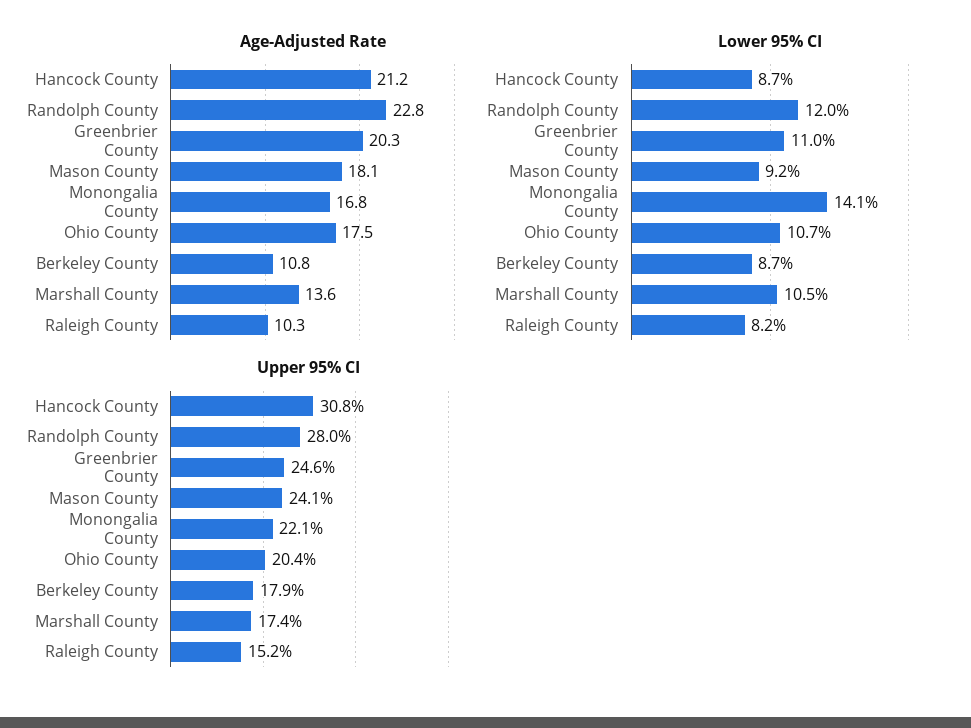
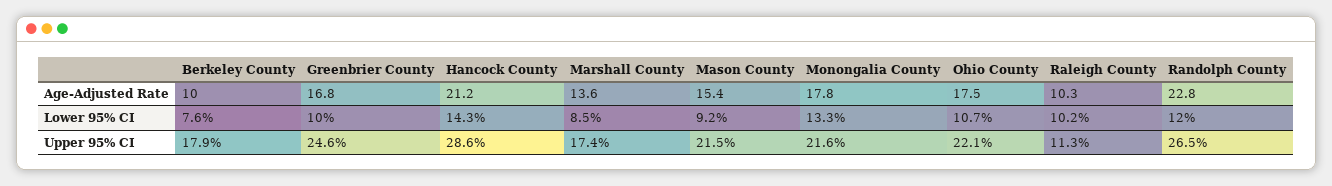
Age-Adjusted Rate, Greenbrier County: 20.3 -> 16.8
Age-Adjusted Rate, Mason County: 18.1 -> 15.4
Age-Adjusted Rate, Monongalia County: 16.8 -> 17.8
Age-Adjusted Rate, Berkeley County: 10.8 -> 10
Lower 95% CI, Hancock County: 8.7 -> 14.3
Lower 95% CI, Greenbrier County: 11 -> 10
Lower 95% CI, Monongalia County: 14.1 -> 13.3
Lower 95% CI, Berkeley County: 8.7 -> 7.6
Lower 95% CI, Marshall County: 10.5 -> 8.5
Lower 95% CI, Raleigh County: 8.2 -> 10.2
Upper 95% CI, Hancock County: 30.8 -> 28.6
Upper 95% CI, Randolph County: 28 -> 26.5
Upper 95% CI, Mason County: 24.1 -> 21.5
Upper 95% CI, Monongalia County: 22.1 -> 21.6
Upper 95% CI, Ohio County: 20.4 -> 22.1
Upper 95% CI, Raleigh County: 15.2 -> 11.3

